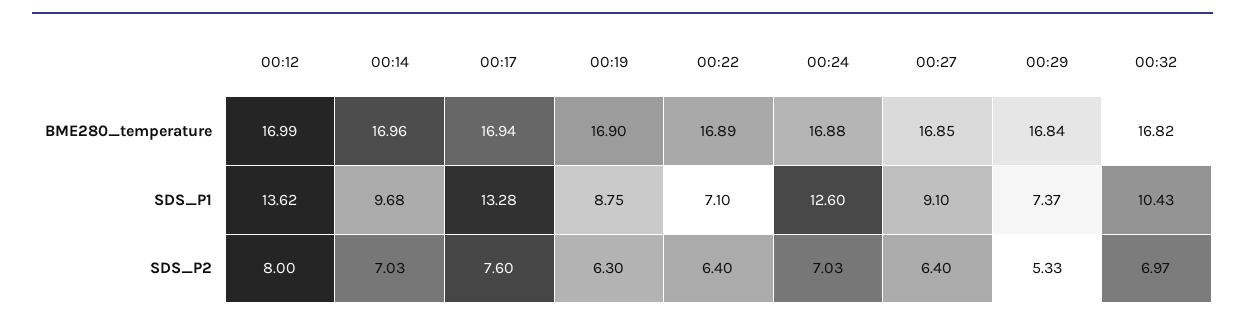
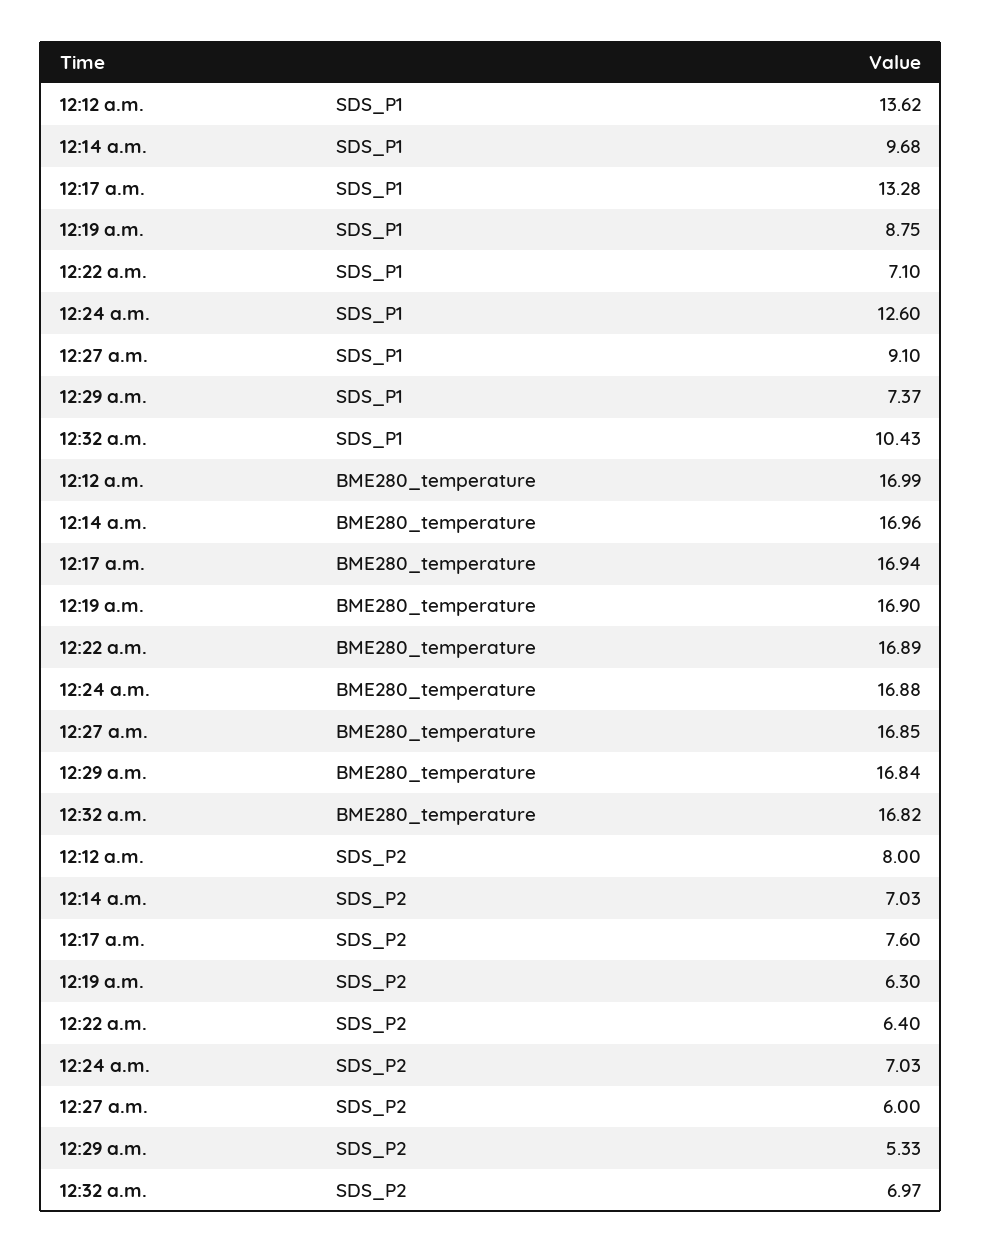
00:27, SDS_P2: 6.4 -> 6

